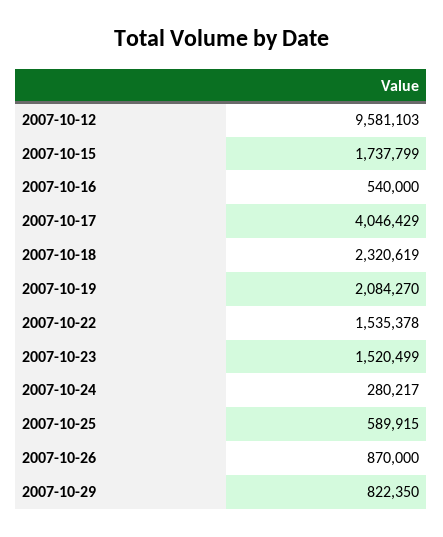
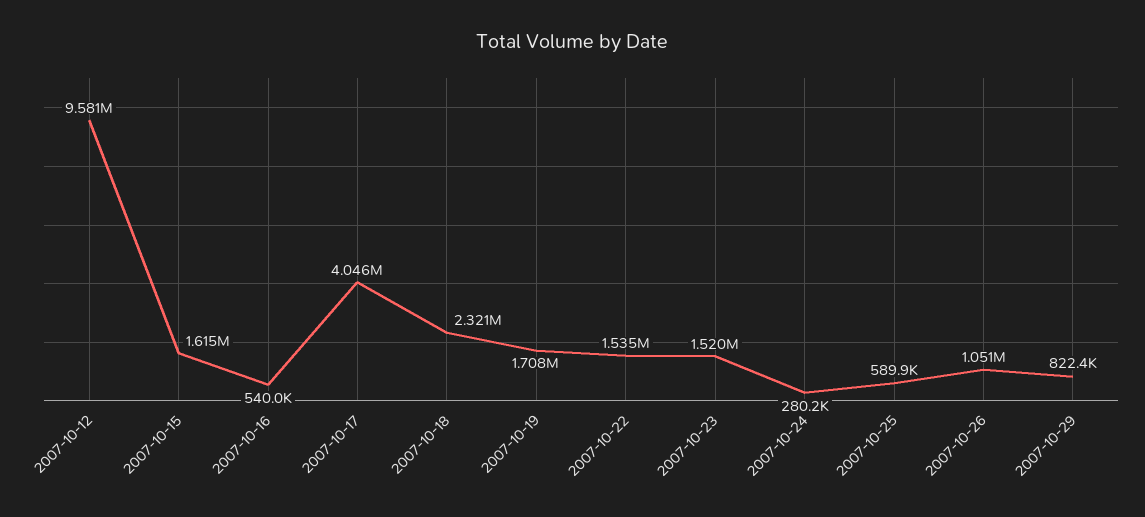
2007-10-15: 1737799 -> 1615000
2007-10-19: 2084270 -> 1708000
2007-10-26: 870000 -> 1051000

